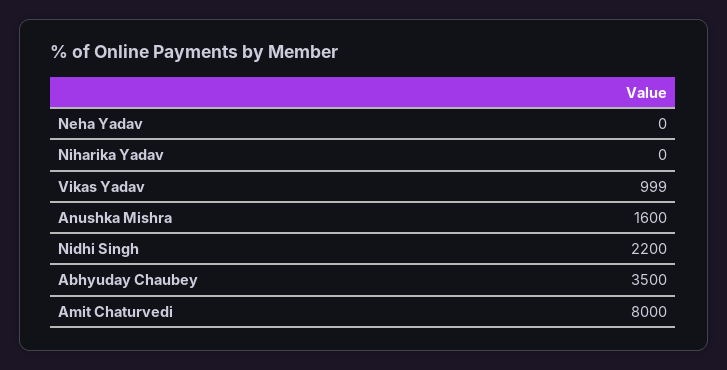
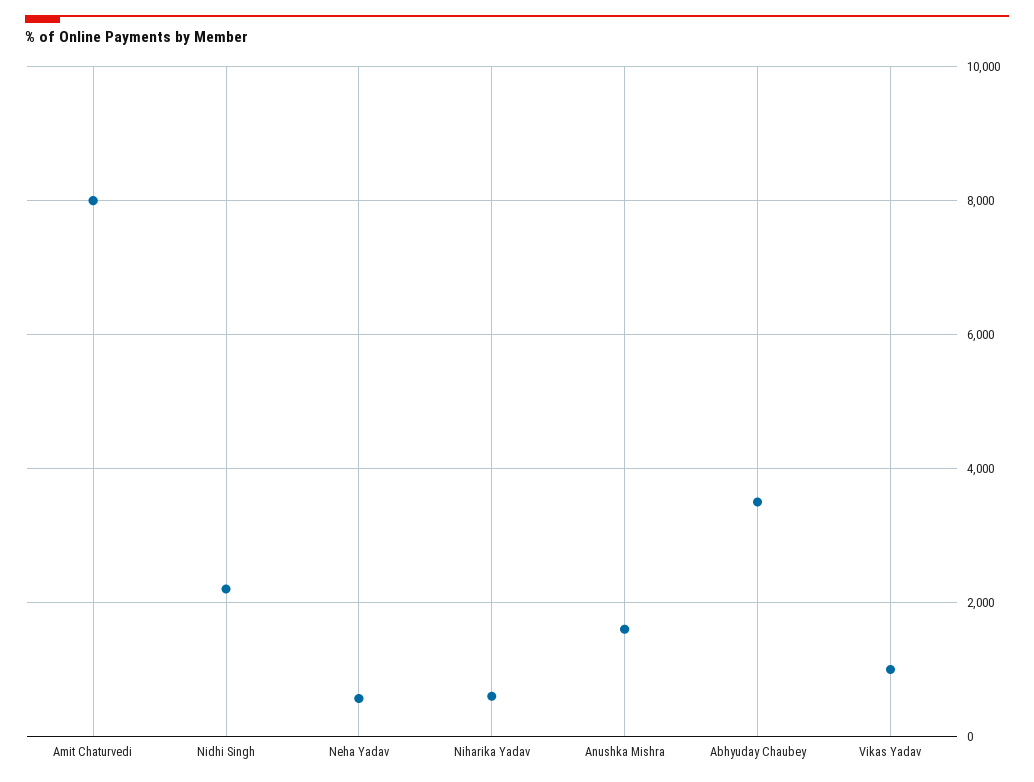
Neha Yadav: 0 -> 600
Niharika Yadav: 0 -> 600

